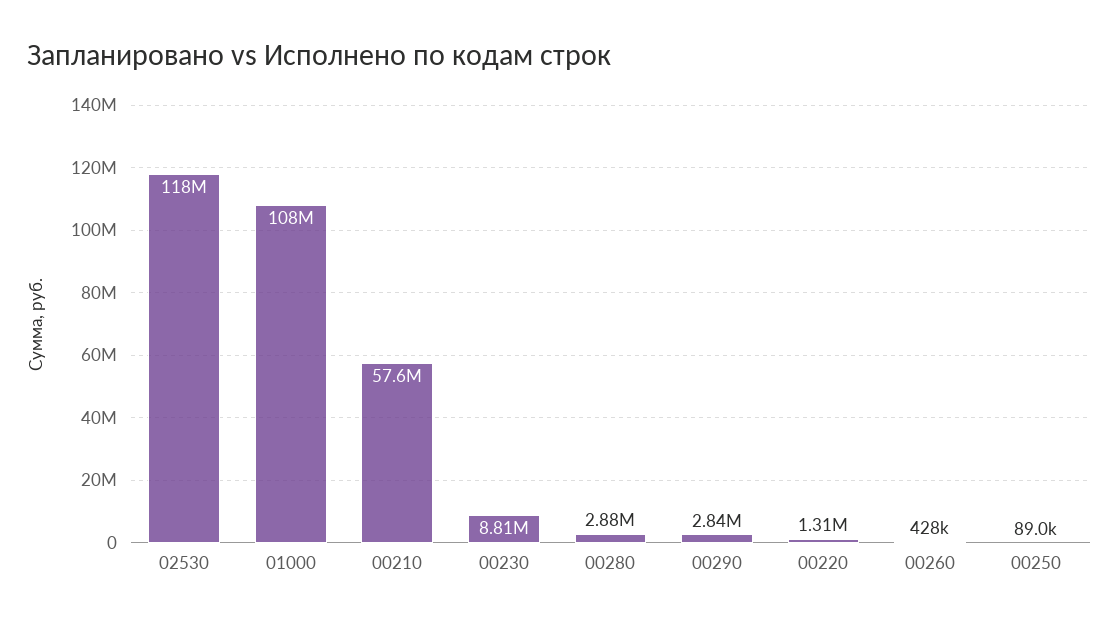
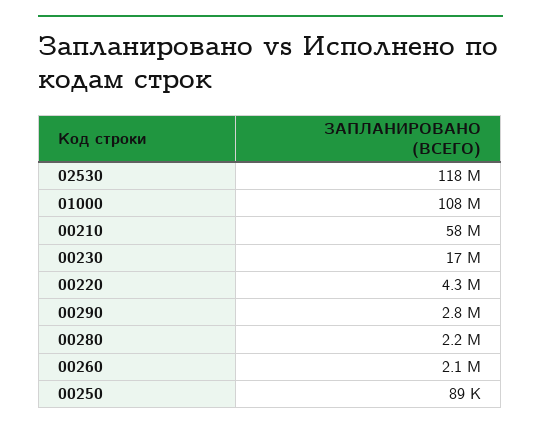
00230: 8810000 -> 17000000
00280: 2880000 -> 2200000
00220: 1310000 -> 4300000
00260: 428000 -> 2100000

